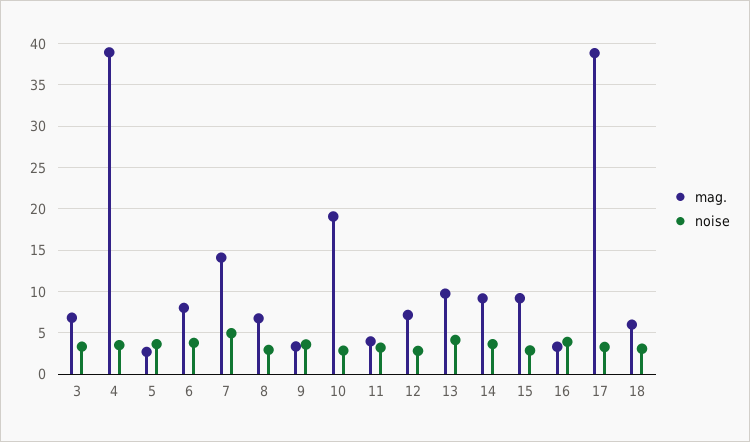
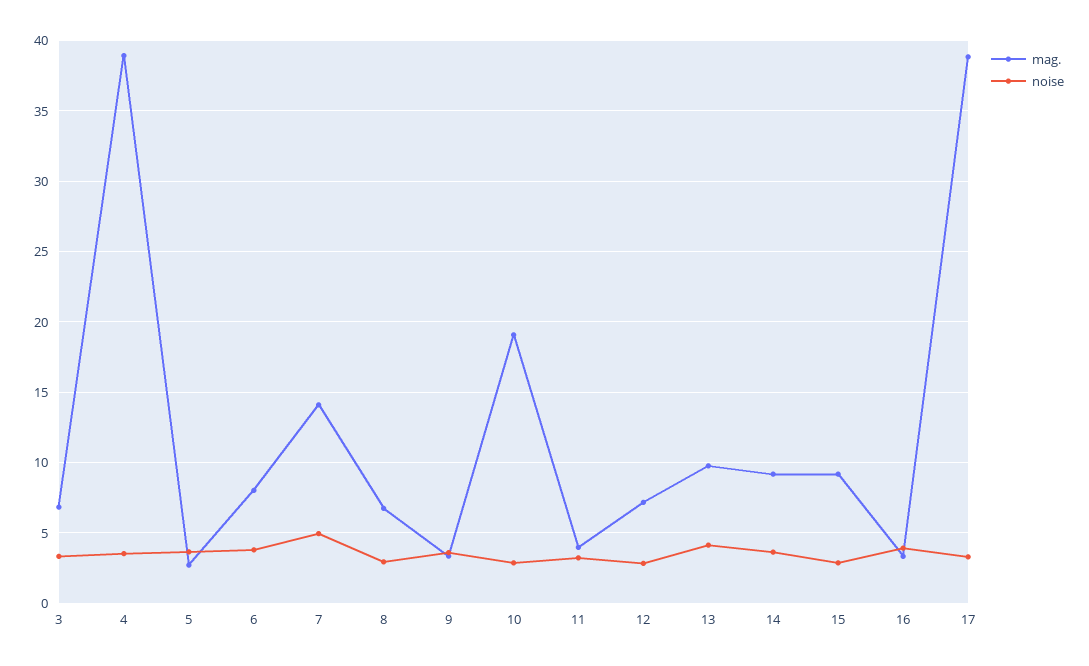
mag., 18: 6 -> none
noise, 18: 3 -> none

